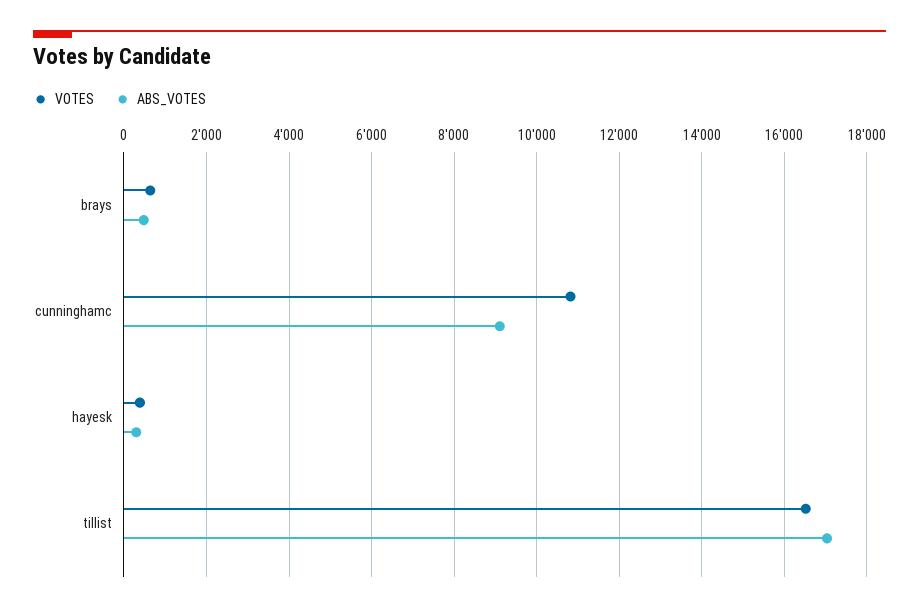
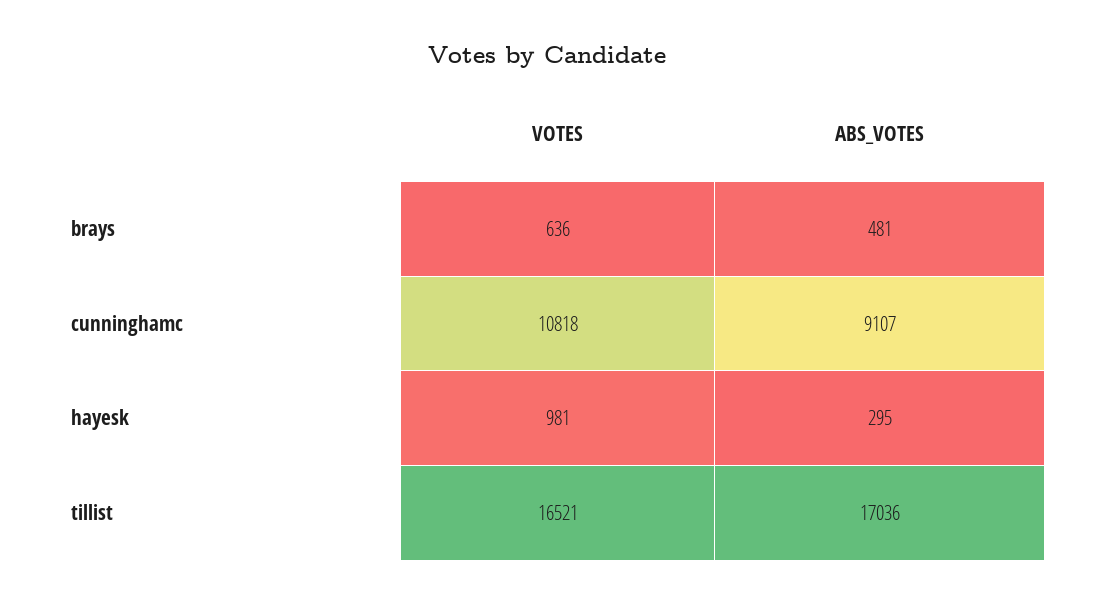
VOTES, hayesk: 400 -> 981

